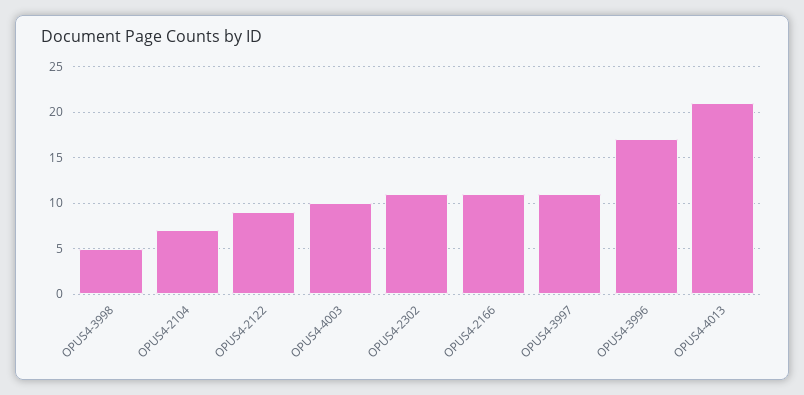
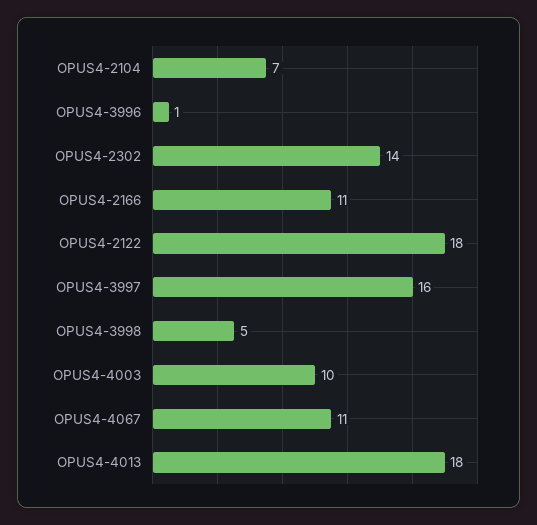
OPUS4-2122: 9 -> 18
OPUS4-2302: 11 -> 14
OPUS4-3997: 11 -> 16
OPUS4-3996: 17 -> 1
OPUS4-4013: 21 -> 18
OPUS4-4067: none -> 11

